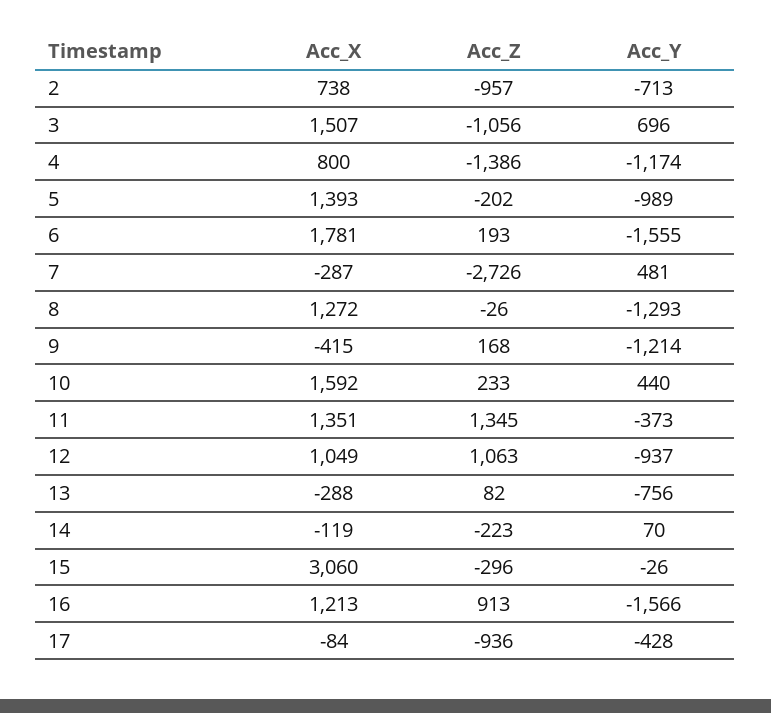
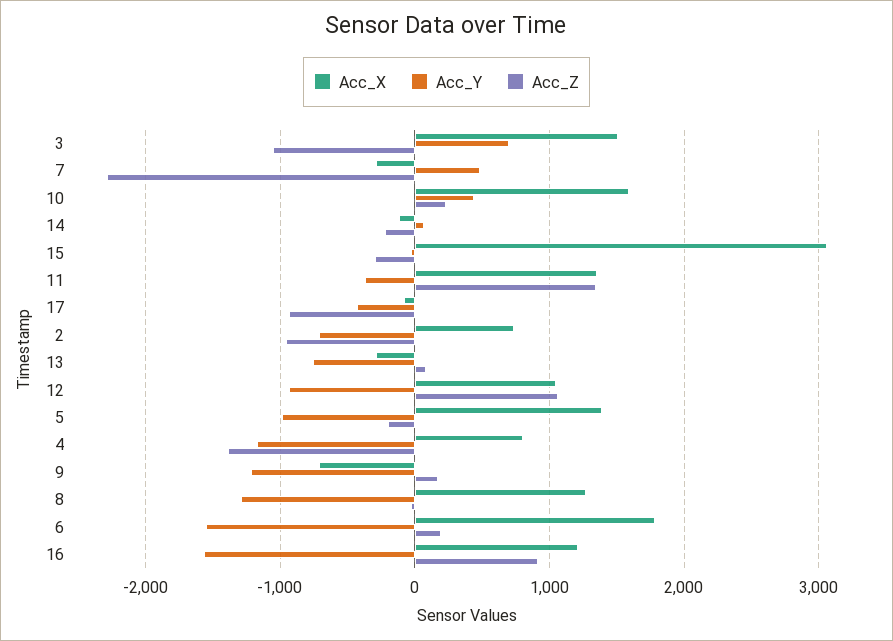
Acc_Z, 7: -2726 -> -2300
Acc_X, 9: -415 -> -700

